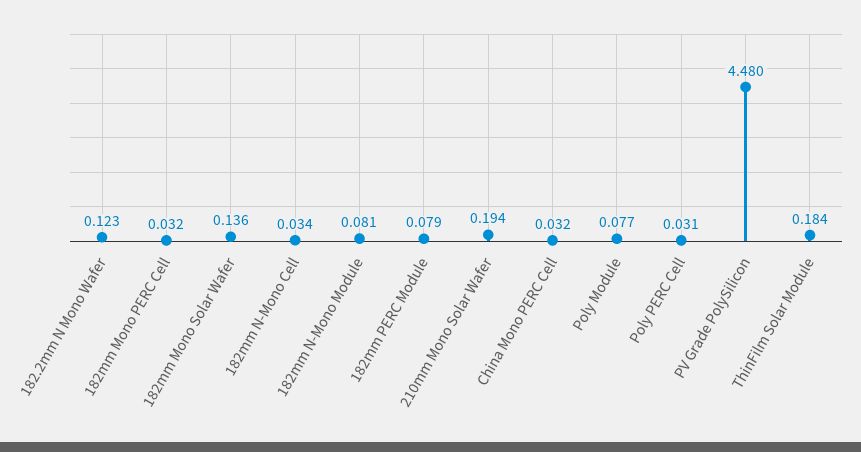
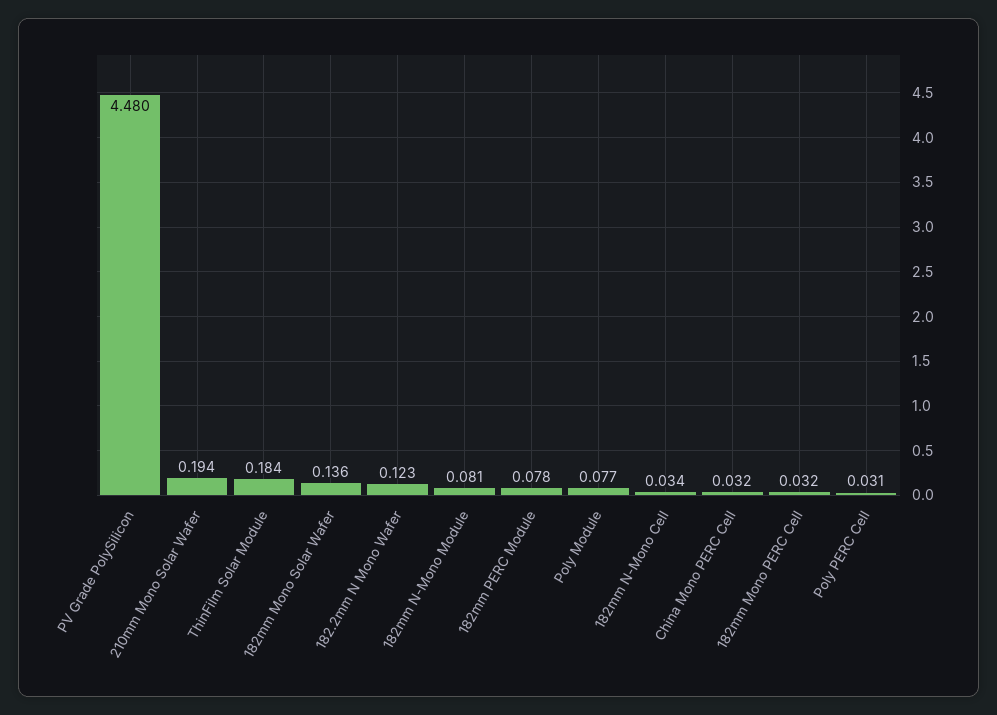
182mm PERC Module: 0.079 -> 0.078

